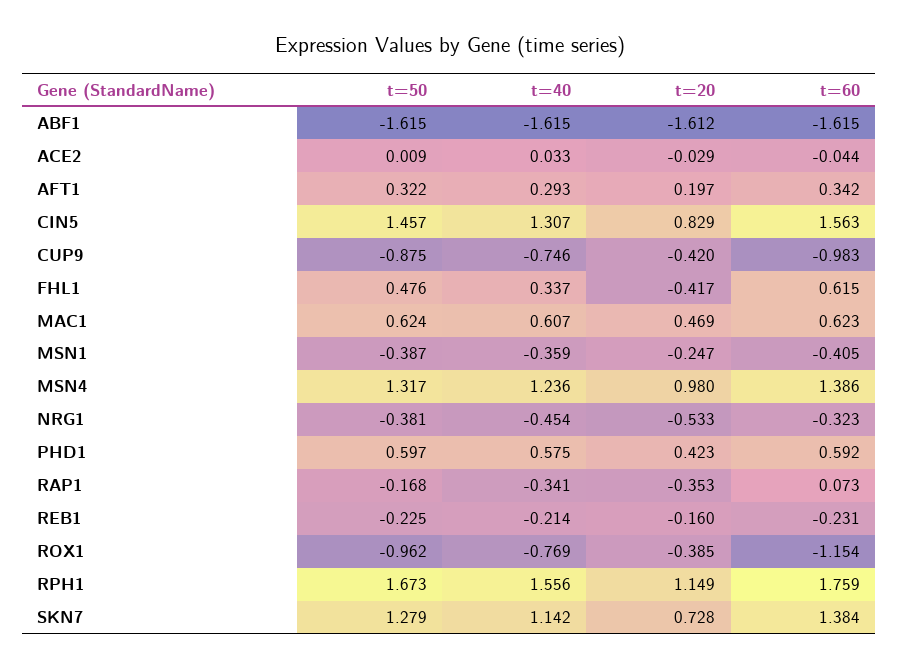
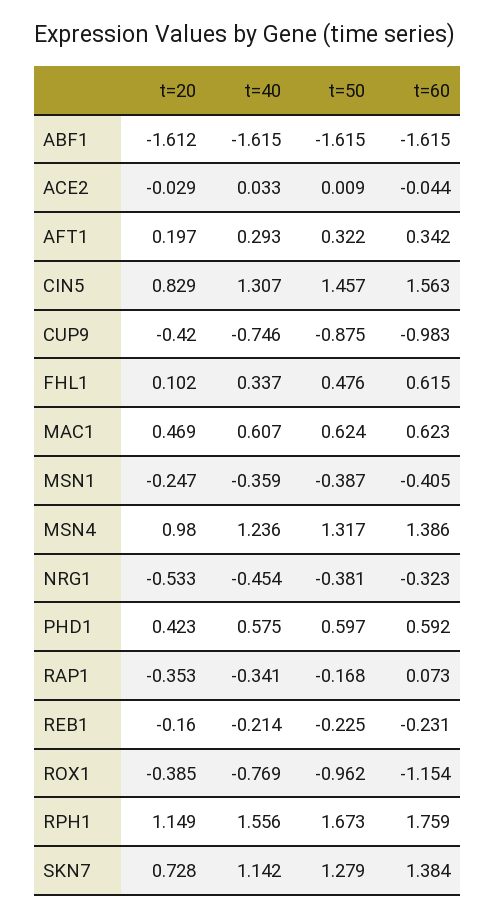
t=20, FHL1: -0.417 -> 0.102

